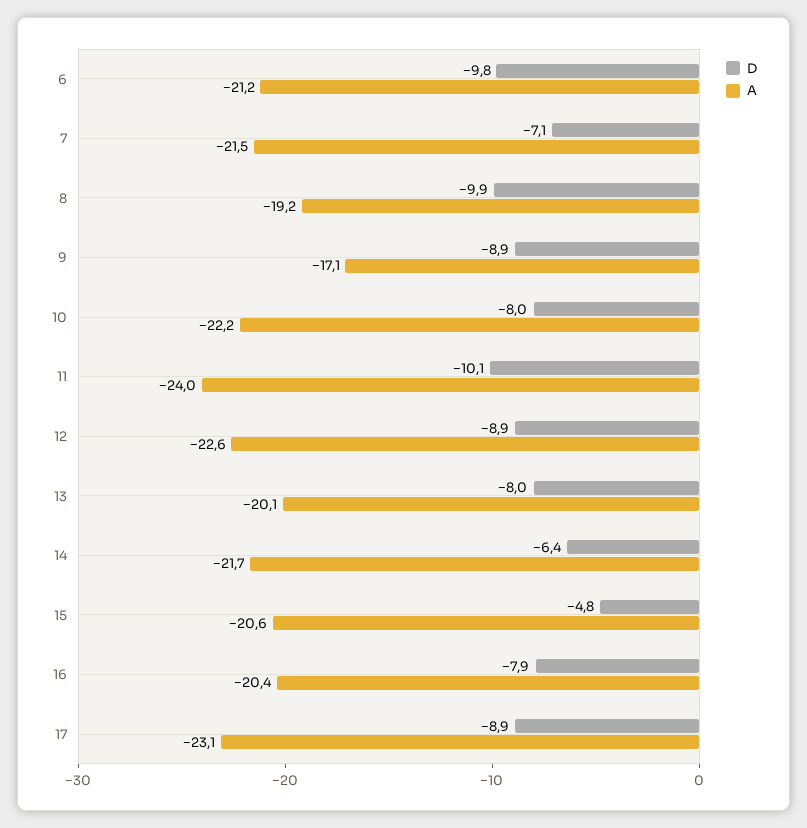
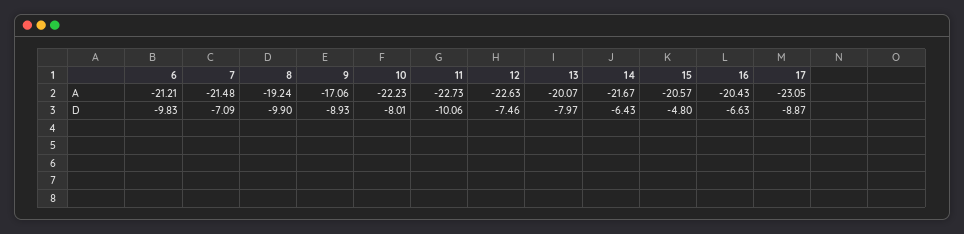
A, 11: -24 -> -22.73
D, 12: -8.9 -> -7.46
D, 16: -7.9 -> -6.63

